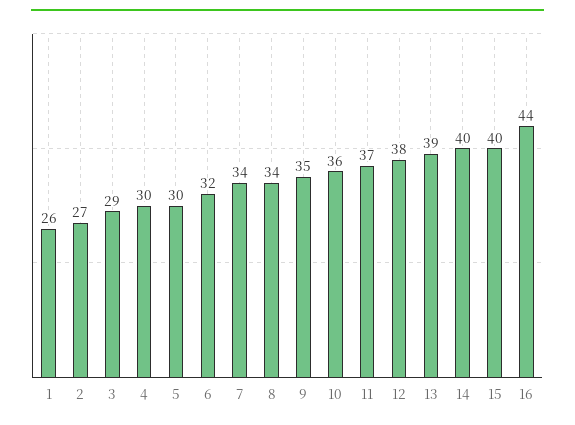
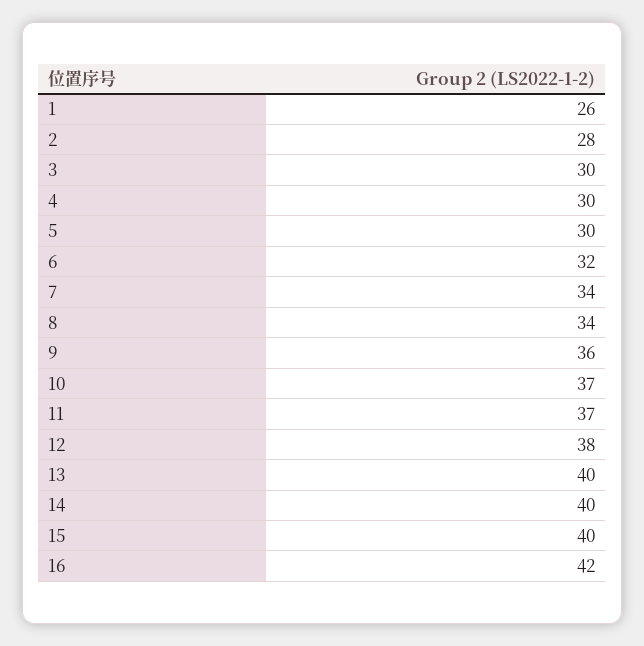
2: 27 -> 28
3: 29 -> 30
9: 35 -> 36
10: 36 -> 37
13: 39 -> 40
16: 44 -> 42

